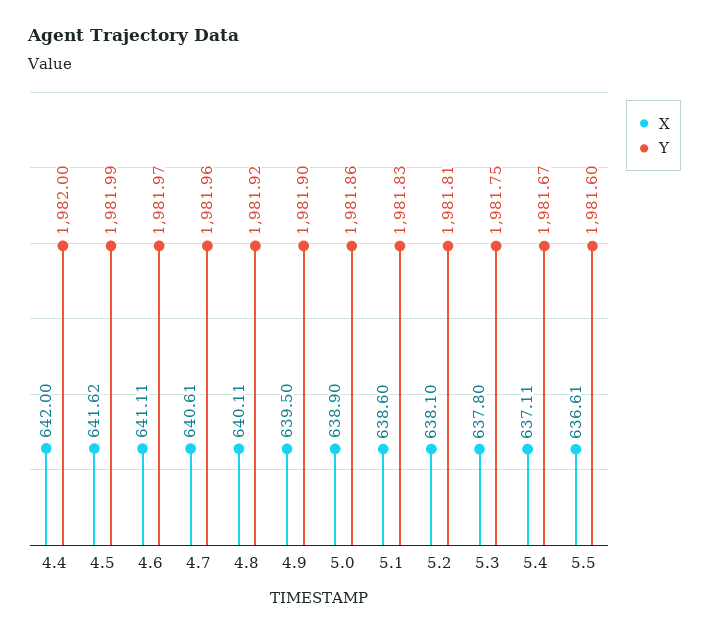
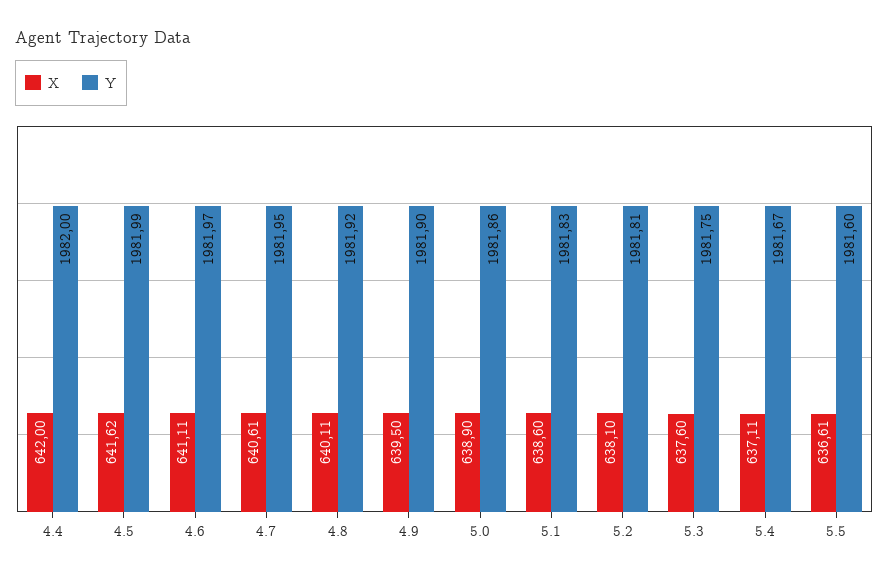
Y, 4.7: 1981.96 -> 1981.95
X, 5.3: 637.8 -> 637.6

